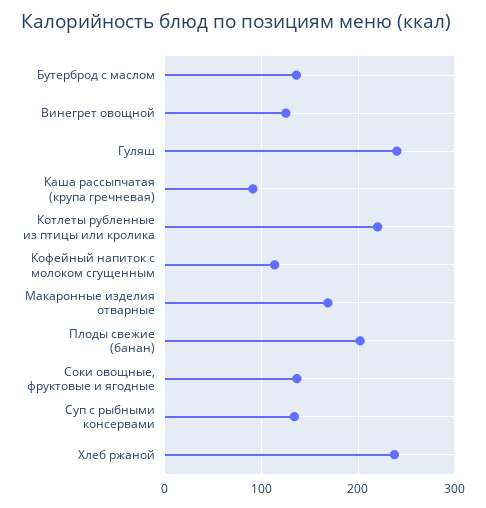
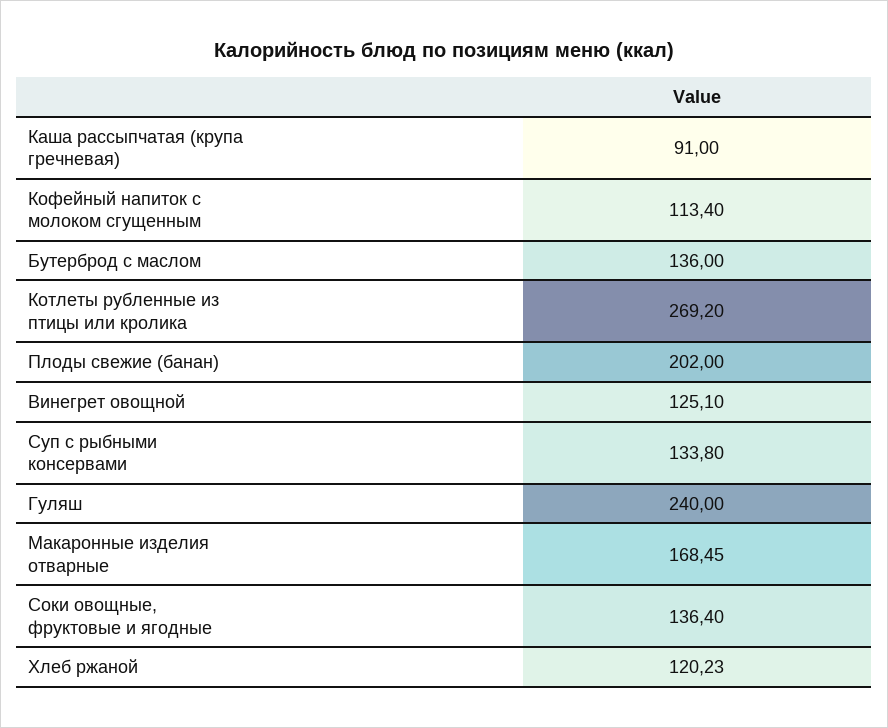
Котлеты рубленные из птицы или кролика: 220 -> 269.2
Хлеб ржаной: 240 -> 120.23

